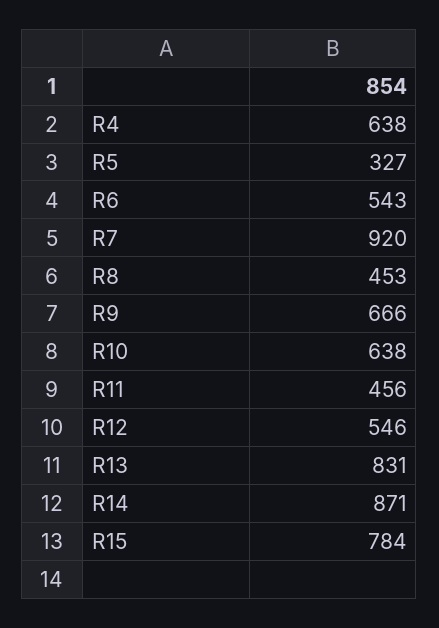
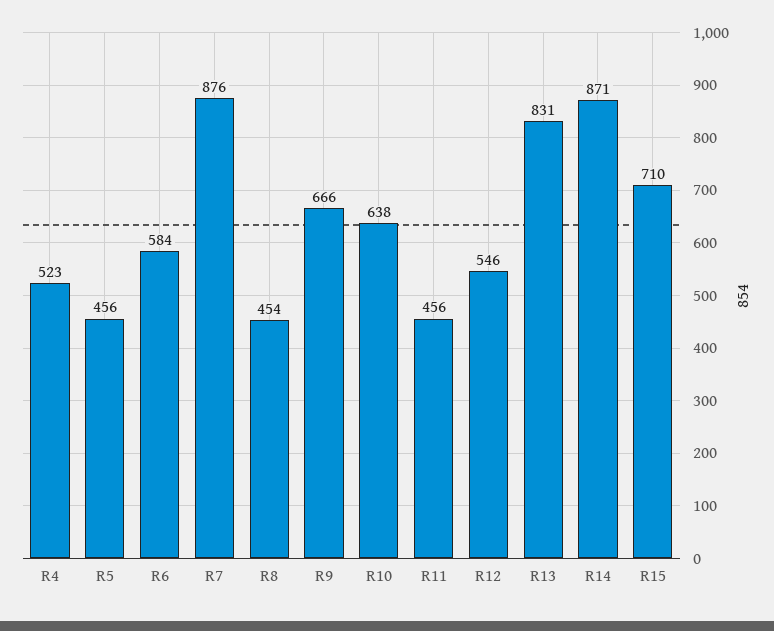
R4: 638 -> 523
R5: 327 -> 456
R6: 543 -> 584
R7: 920 -> 876
R8: 453 -> 454
R15: 784 -> 710

